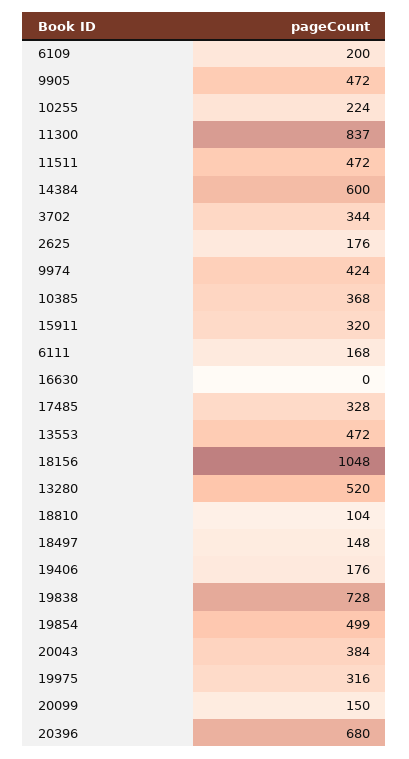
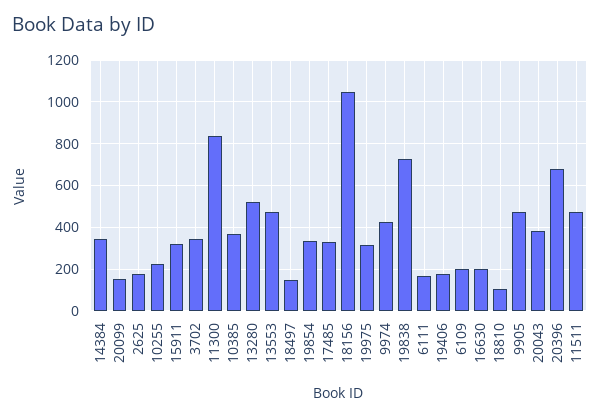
14384: 600 -> 350
16630: 0 -> 200
19854: 499 -> 350

